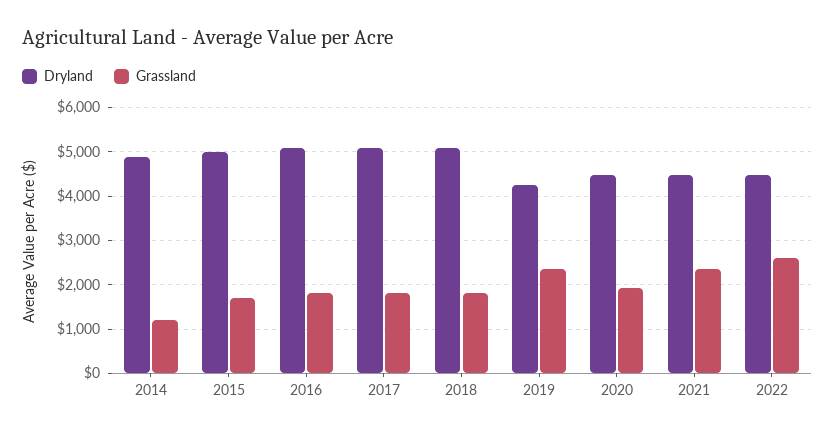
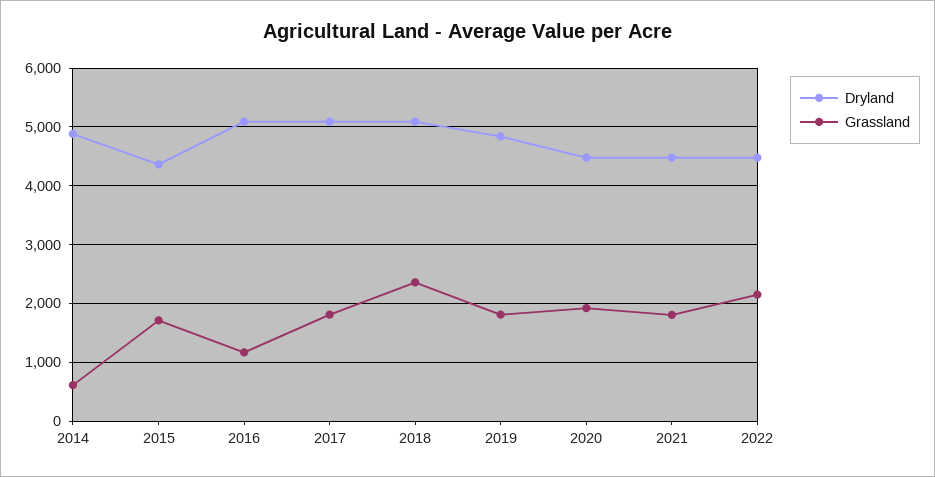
Grassland, 2014: 1200 -> 600
Dryland, 2015: 5000 -> 4400
Grassland, 2016: 1800 -> 1200
Grassland, 2018: 1800 -> 2400
Dryland, 2019: 4200 -> 4800
Grassland, 2019: 2400 -> 1800
Grassland, 2021: 2400 -> 1800
Grassland, 2022: 2600 -> 2200

